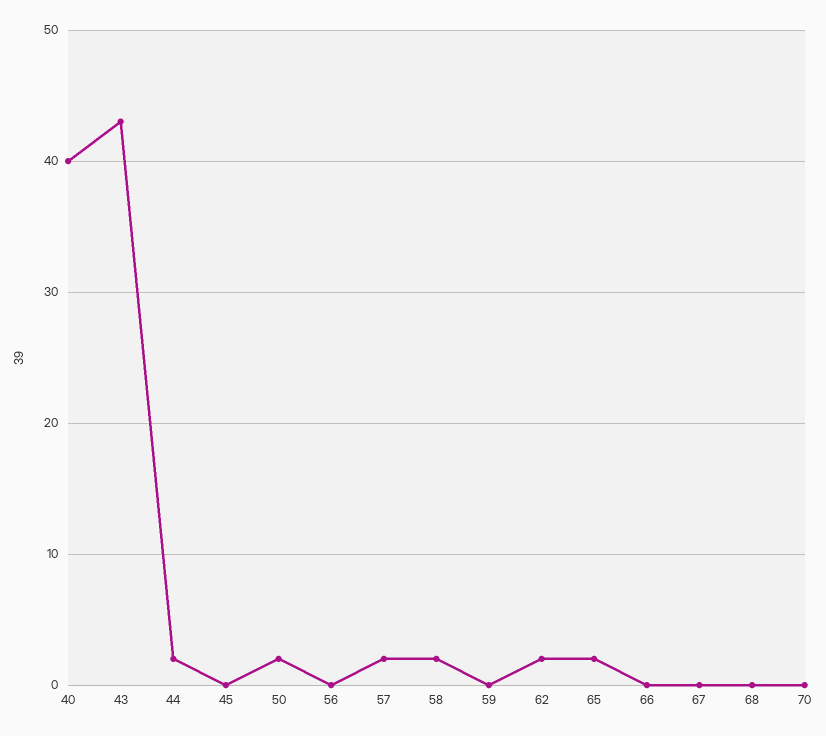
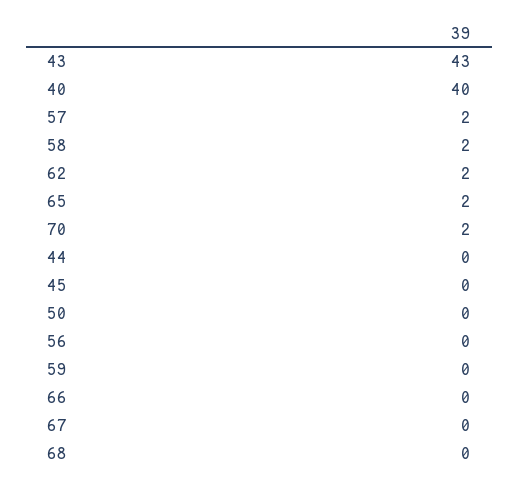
44: 2 -> 0
50: 2 -> 0
70: 0 -> 2

